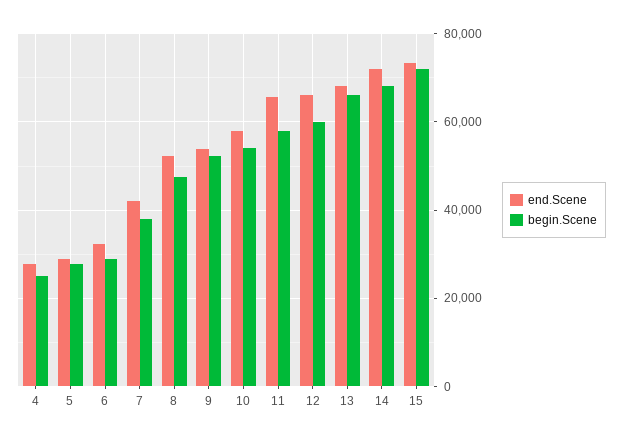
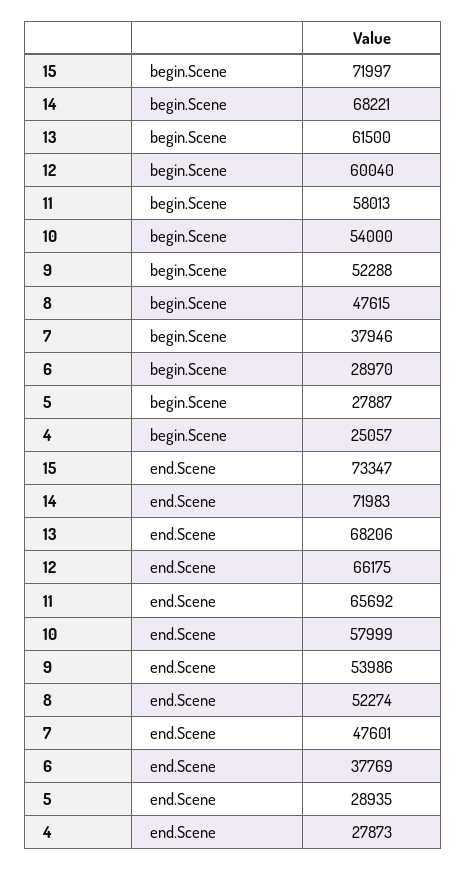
end.Scene, 6: 32000 -> 37769
end.Scene, 7: 42000 -> 47601
begin.Scene, 13: 66000 -> 61500

